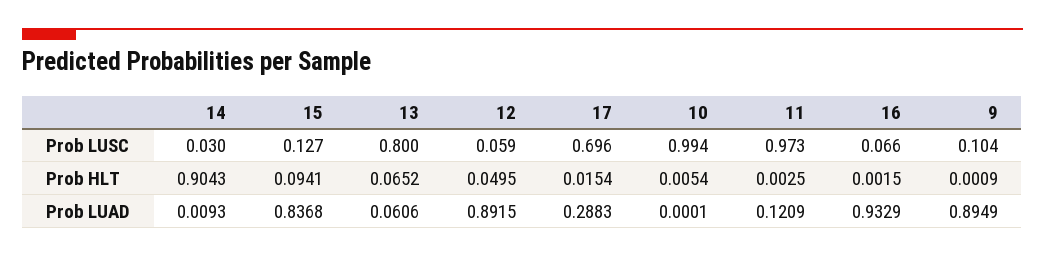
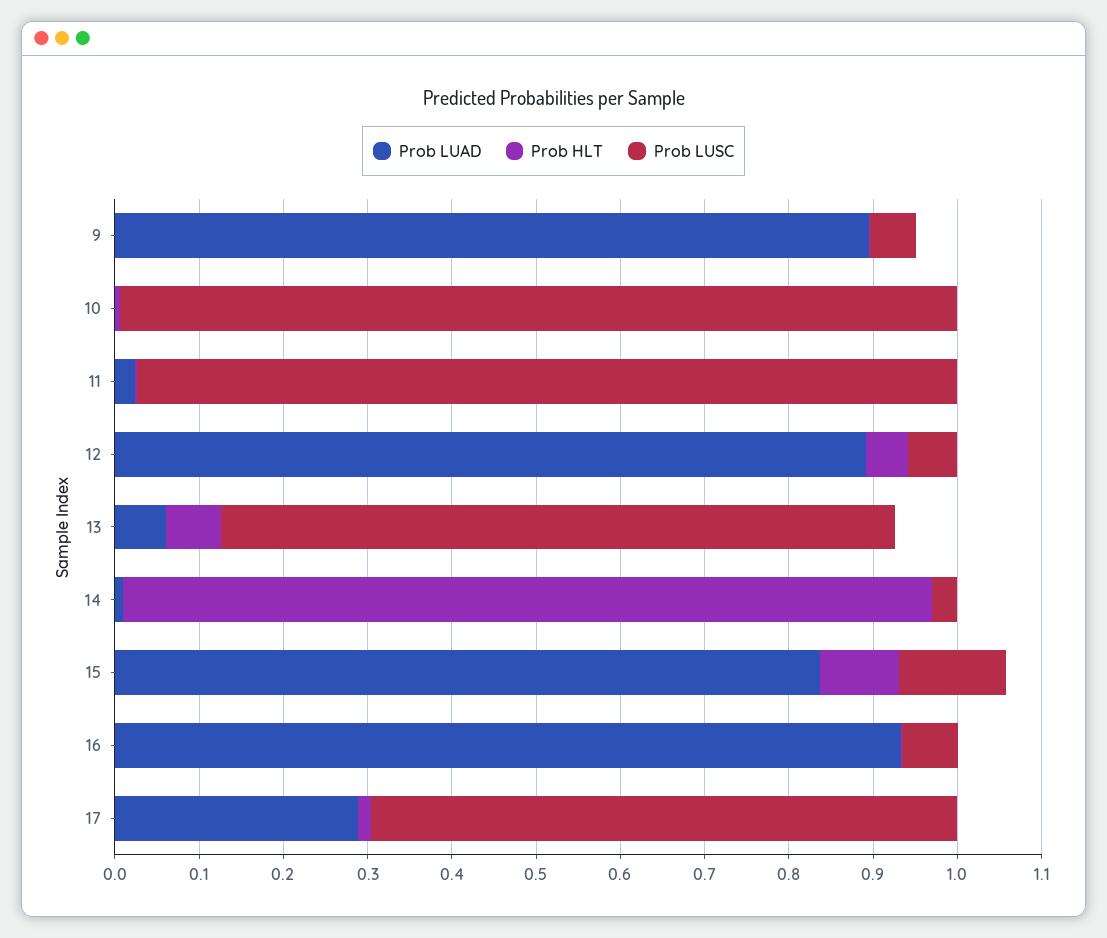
Prob LUSC, 9: 0.104 -> 0.06
Prob HLT, 14: 0.9043 -> 0.96
Prob LUAD, 11: 0.1209 -> 0.02

